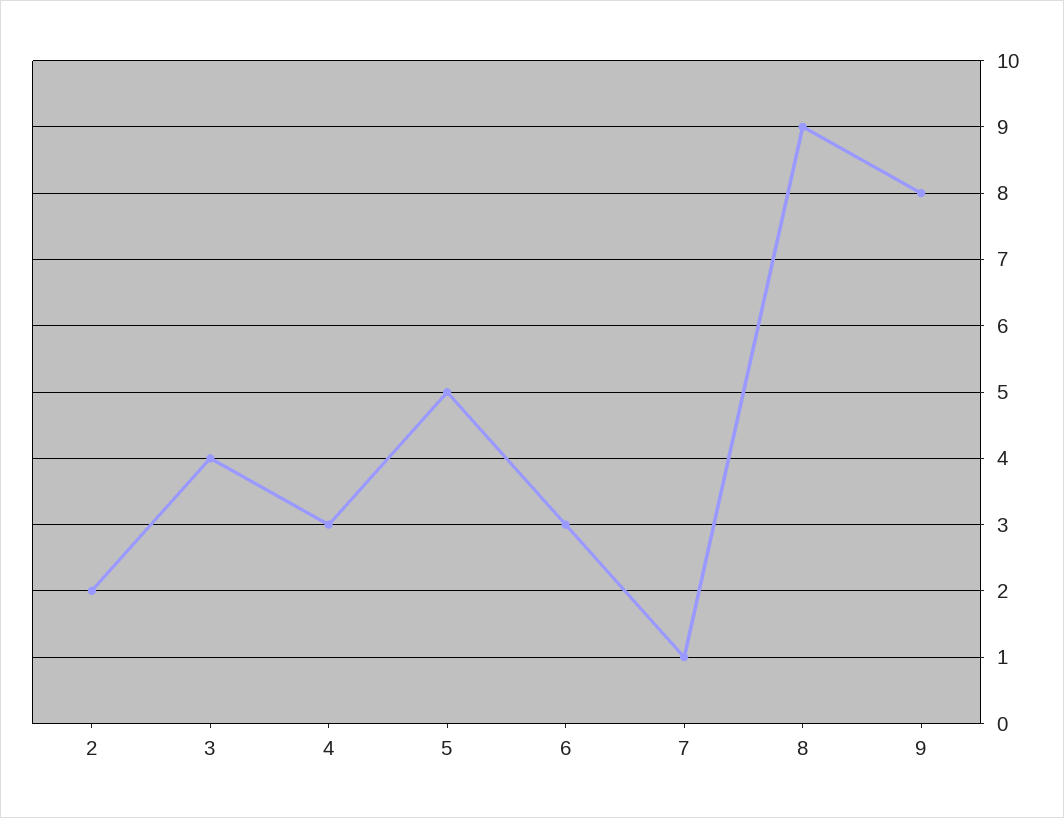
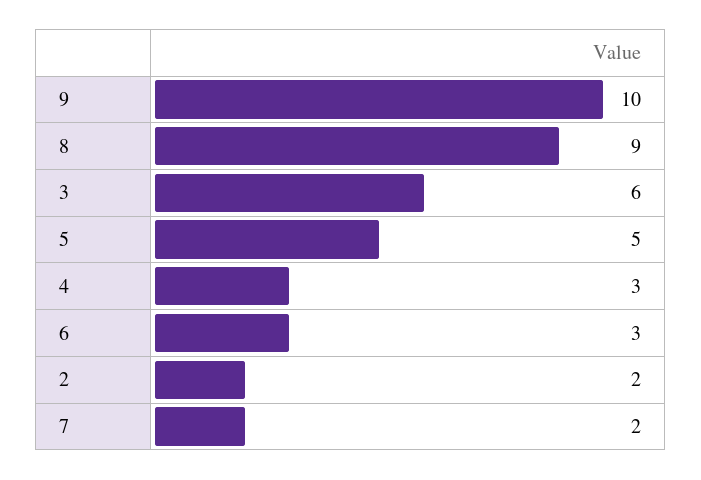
3: 4 -> 6
7: 1 -> 2
9: 8 -> 10

